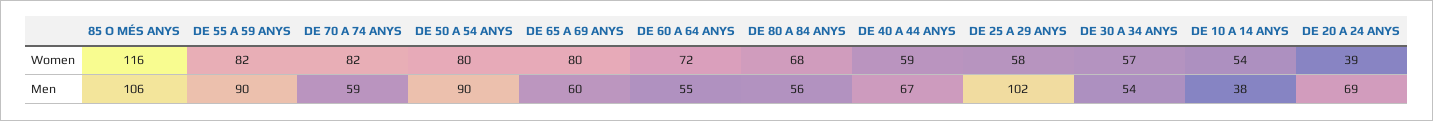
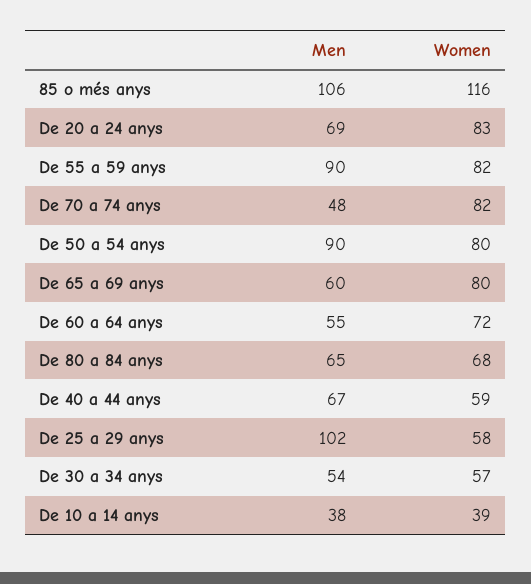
DE 10 A 14 ANYS, Women: 54 -> 39
DE 20 A 24 ANYS, Women: 39 -> 83
DE 70 A 74 ANYS, Men: 59 -> 48
DE 80 A 84 ANYS, Men: 56 -> 65

